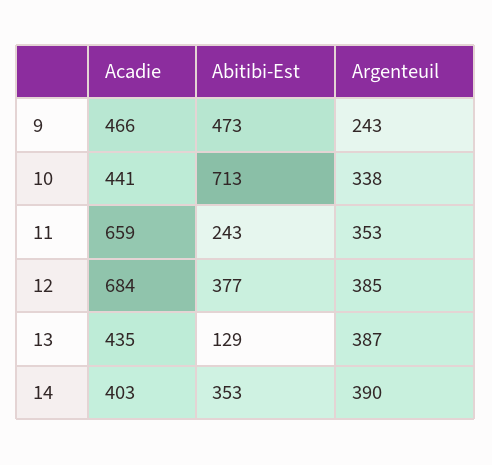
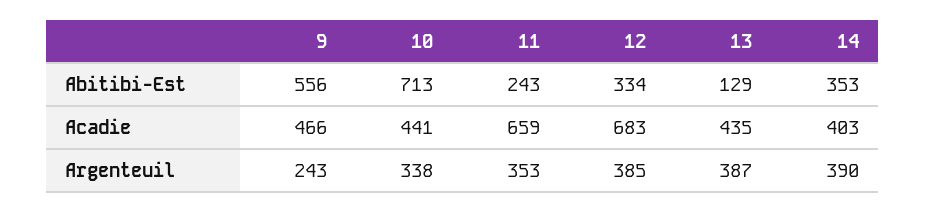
Abitibi-Est, 9: 473 -> 556
Acadie, 12: 684 -> 683
Abitibi-Est, 12: 377 -> 334

